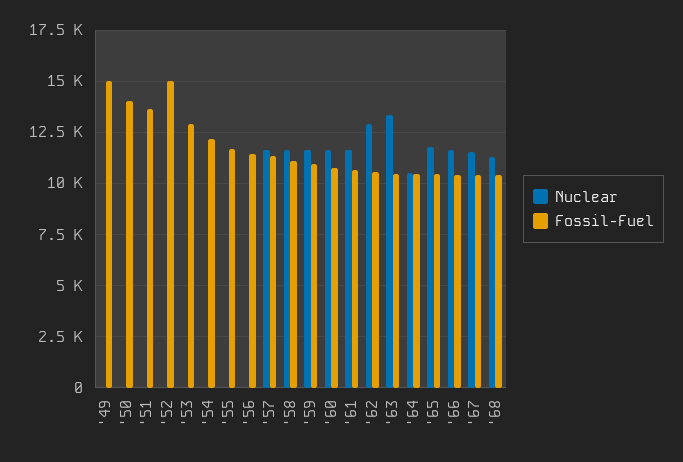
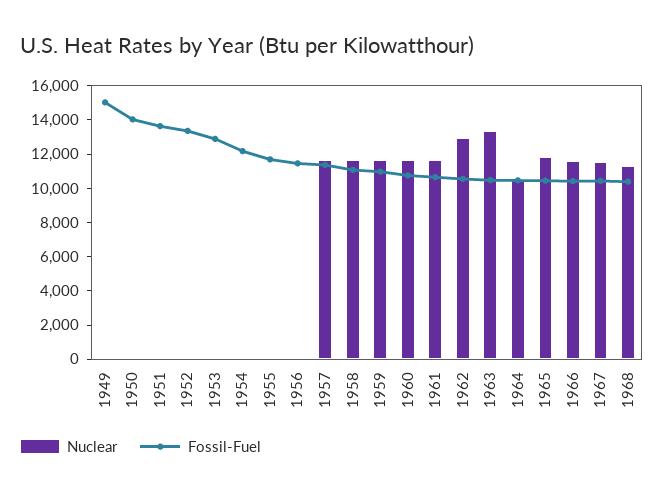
Fossil-Fuel, '52: 15000 -> 13500

